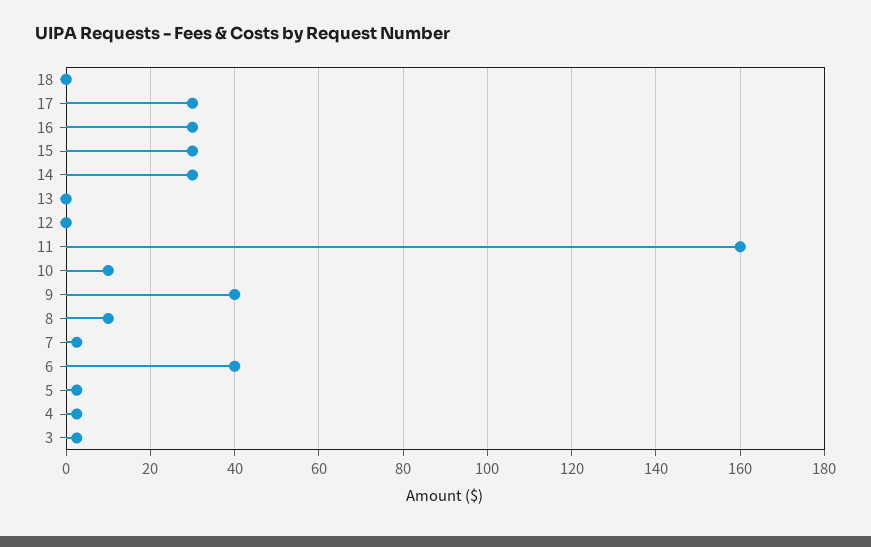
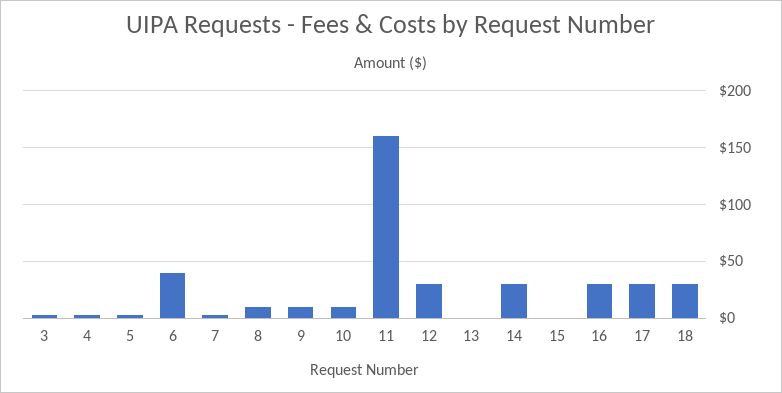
18: 0 -> 30
15: 30 -> 0
12: 0 -> 30
9: 40 -> 10

